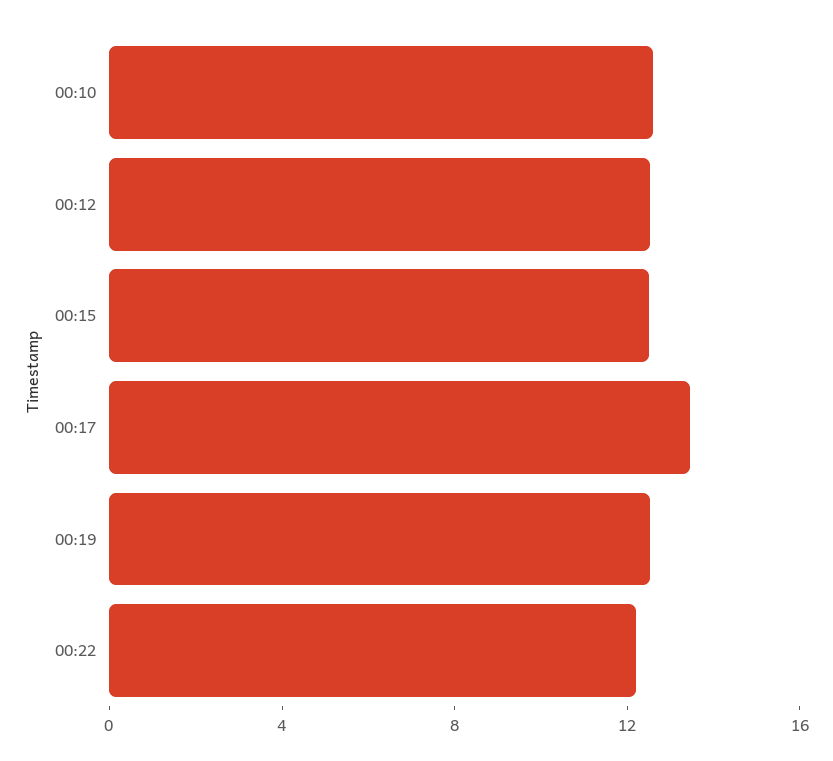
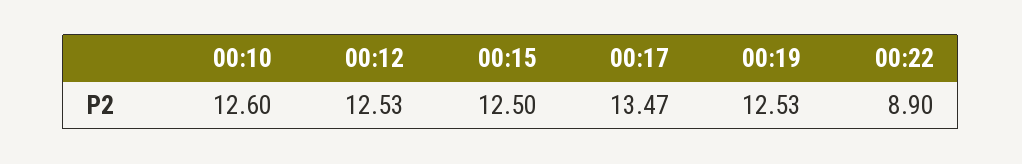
00:22: 12 -> 8.9

